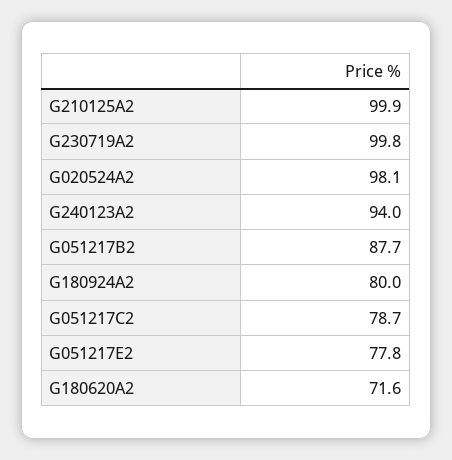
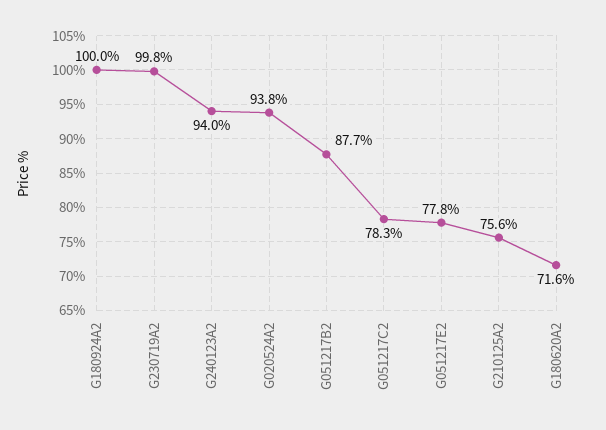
G210125A2: 99.9 -> 75.6
G020524A2: 98.1 -> 93.8
G180924A2: 80 -> 100
G051217C2: 78.7 -> 78.3

